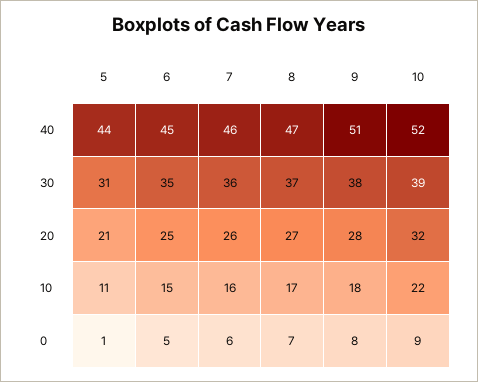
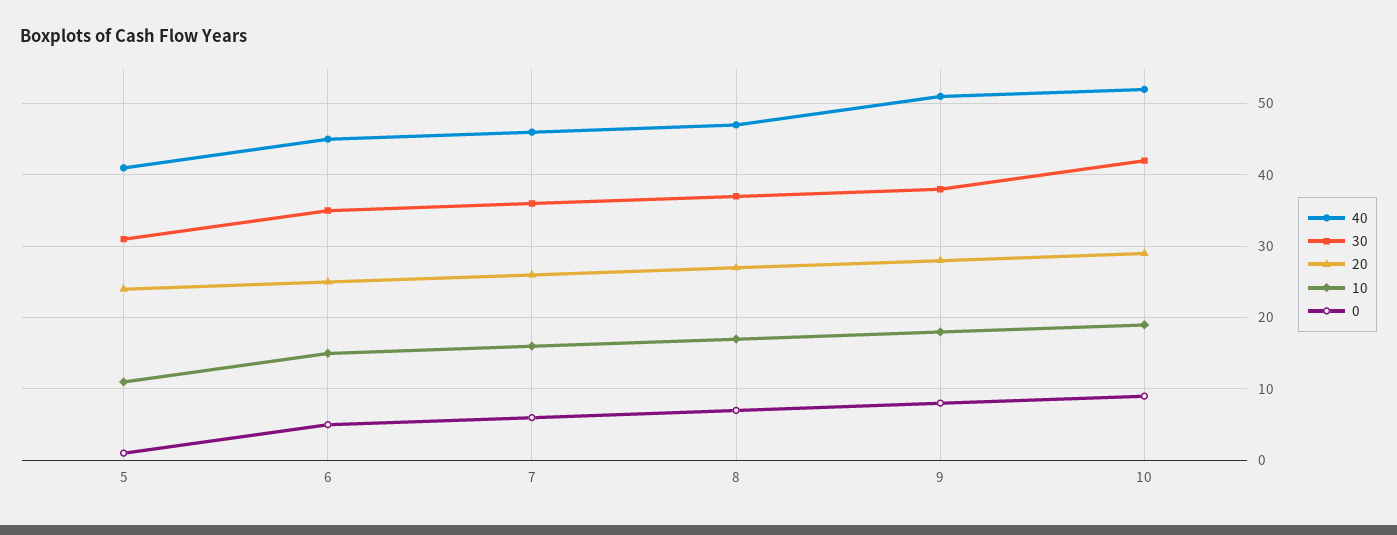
40, 5: 44 -> 41
30, 10: 39 -> 42
20, 5: 21 -> 24
20, 10: 32 -> 29
10, 10: 22 -> 19

